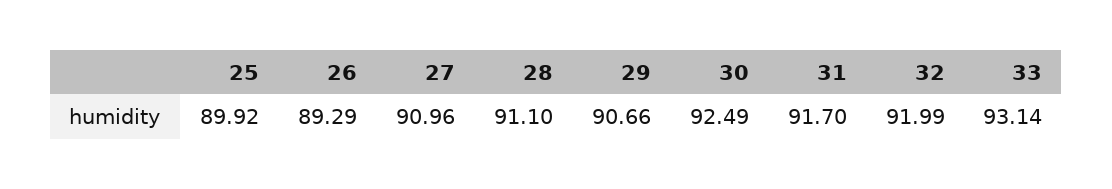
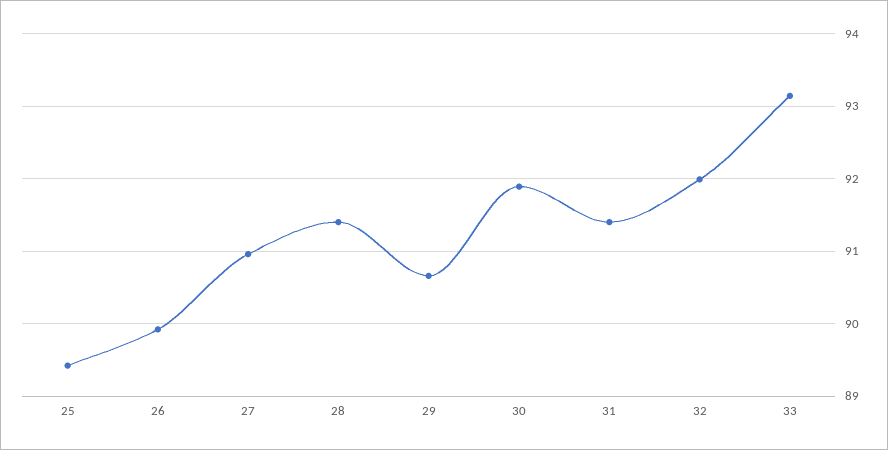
25: 89.92 -> 89.4
26: 89.29 -> 89.9
28: 91.1 -> 91.4
30: 92.49 -> 91.9
31: 91.7 -> 91.4

